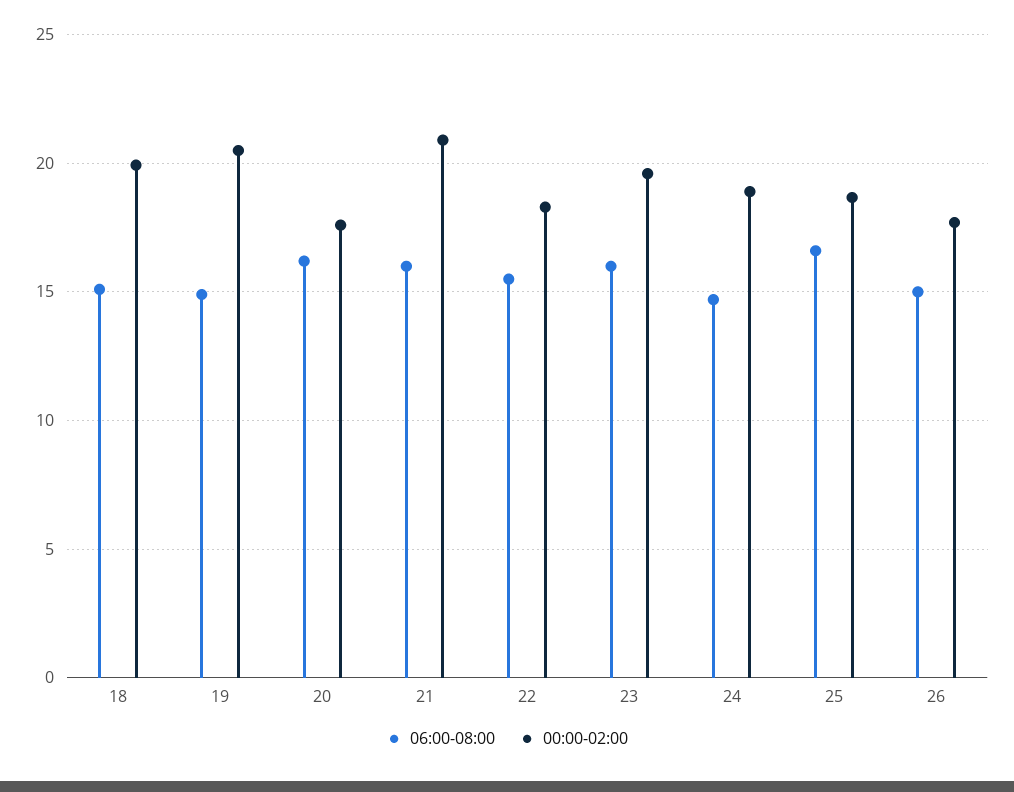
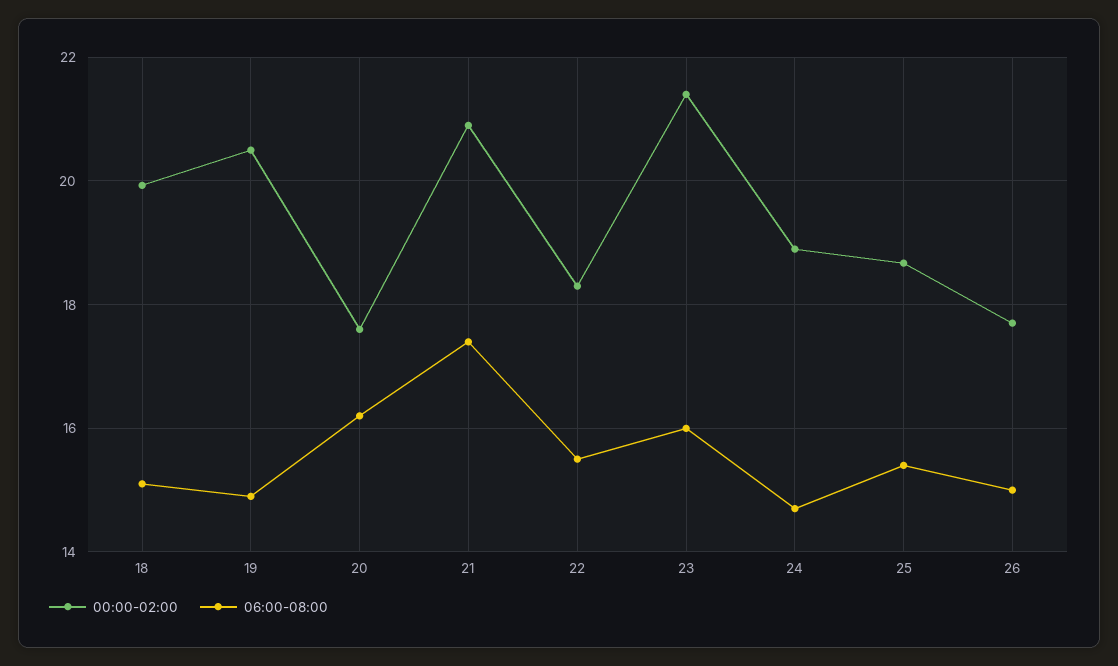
06:00-08:00, 21: 16 -> 17.4
00:00-02:00, 23: 19.5 -> 21.4
06:00-08:00, 25: 16.5 -> 15.4

